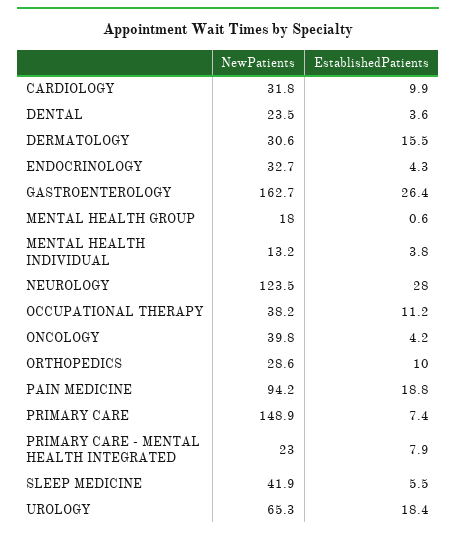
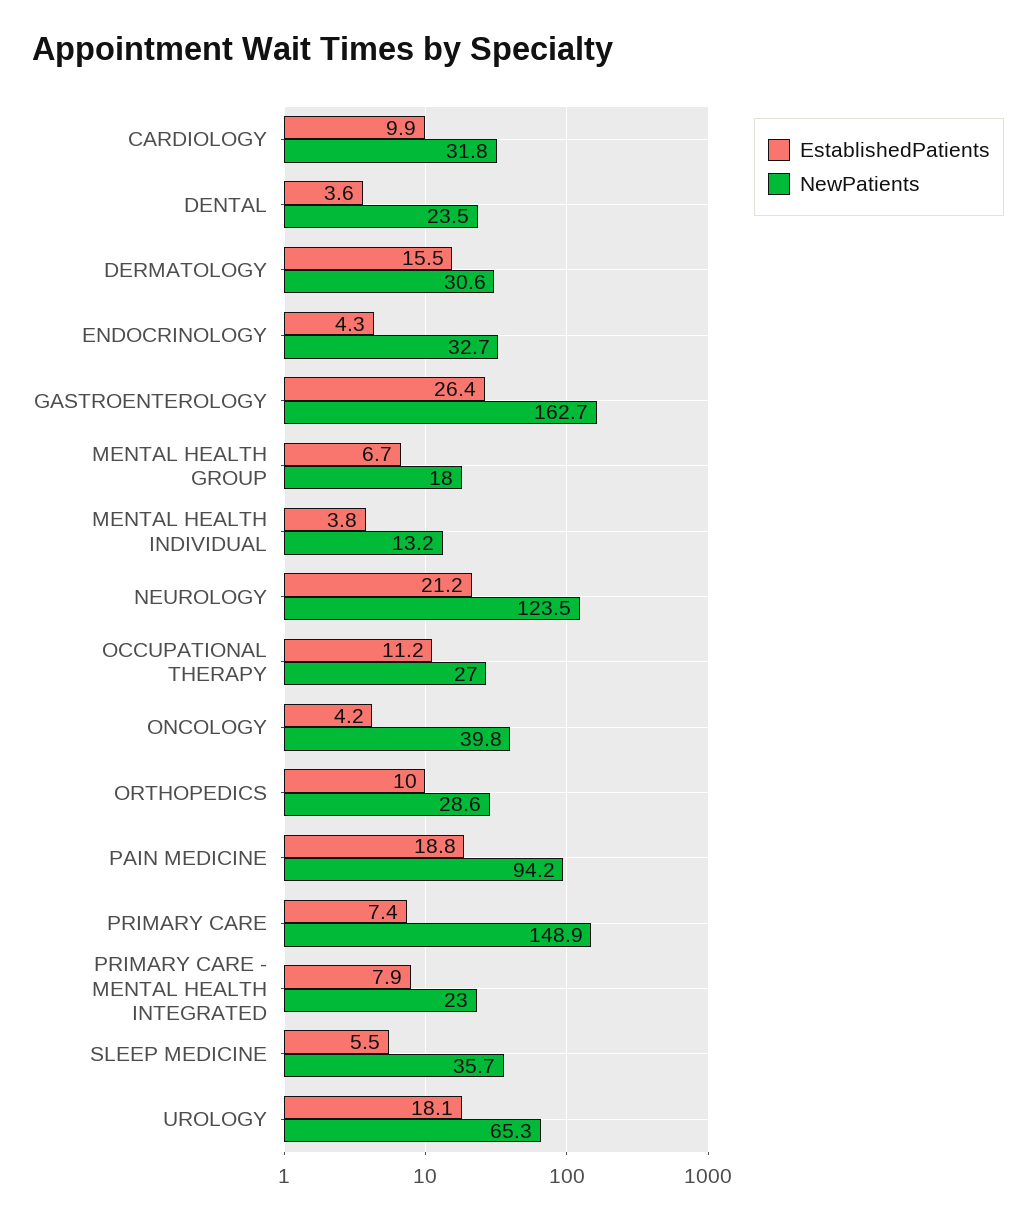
EstablishedPatients, MENTAL HEALTH GROUP: 0.6 -> 6.7
EstablishedPatients, NEUROLOGY: 28 -> 21.2
NewPatients, OCCUPATIONAL THERAPY: 38.2 -> 27
NewPatients, SLEEP MEDICINE: 41.9 -> 35.7
EstablishedPatients, UROLOGY: 18.4 -> 18.1

